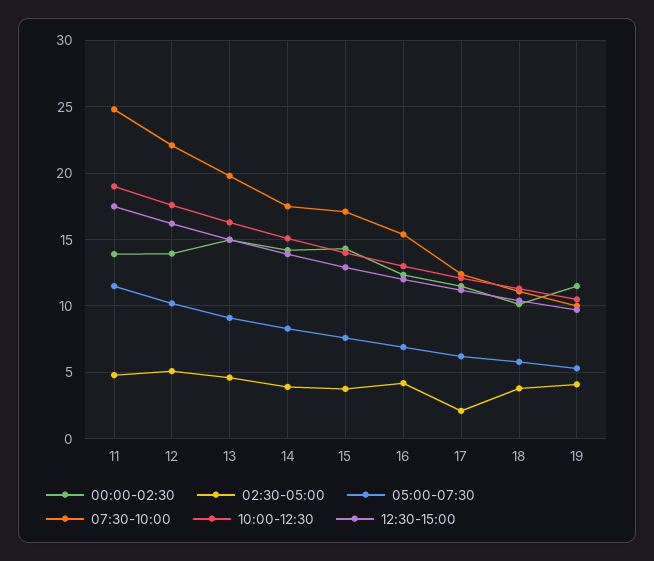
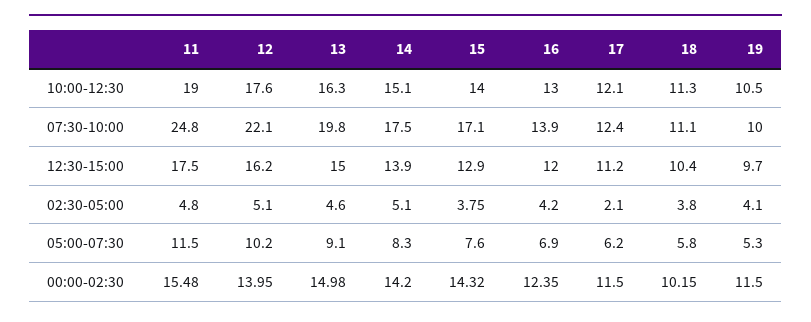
00:00-02:30, 11: 14 -> 15.48
02:30-05:00, 14: 4 -> 5.1
07:30-10:00, 16: 15.5 -> 13.9

